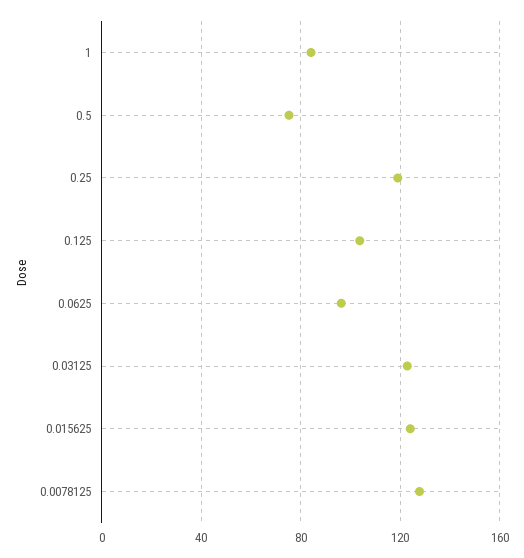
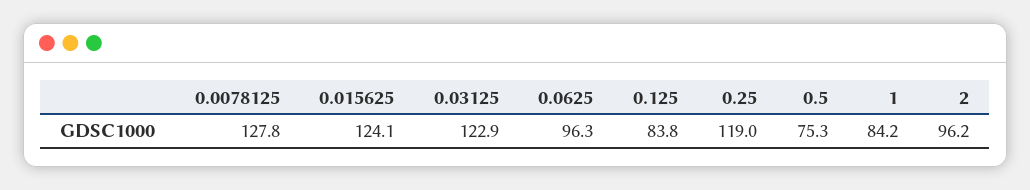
0.125: 105 -> 83.8
2: none -> 96.2

